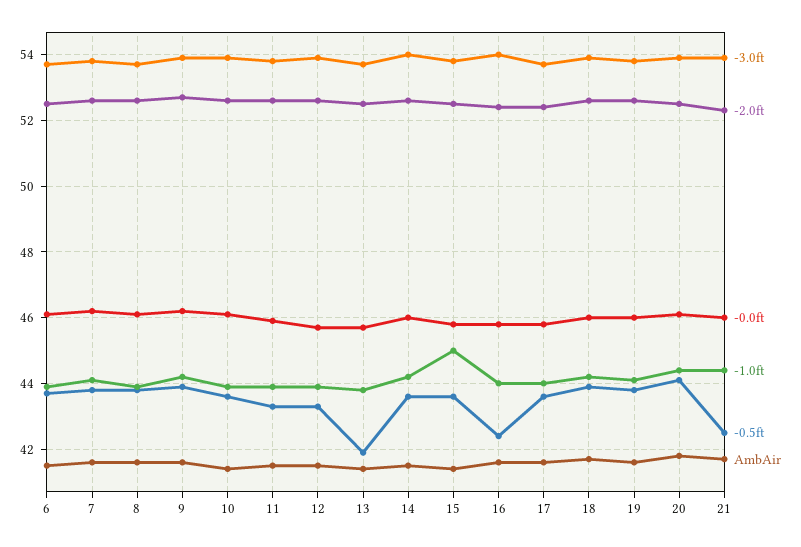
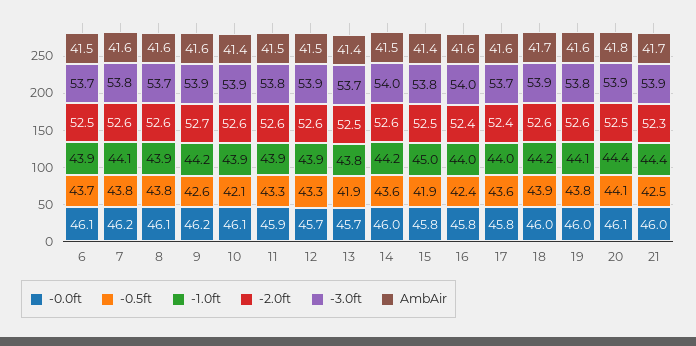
-0.5ft, 9: 44 -> 42.6
-0.5ft, 10: 43.5 -> 42.1
-0.5ft, 15: 43.5 -> 41.9

